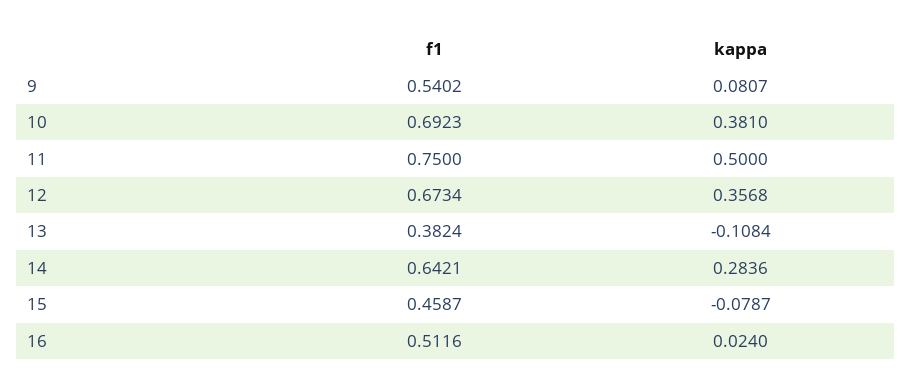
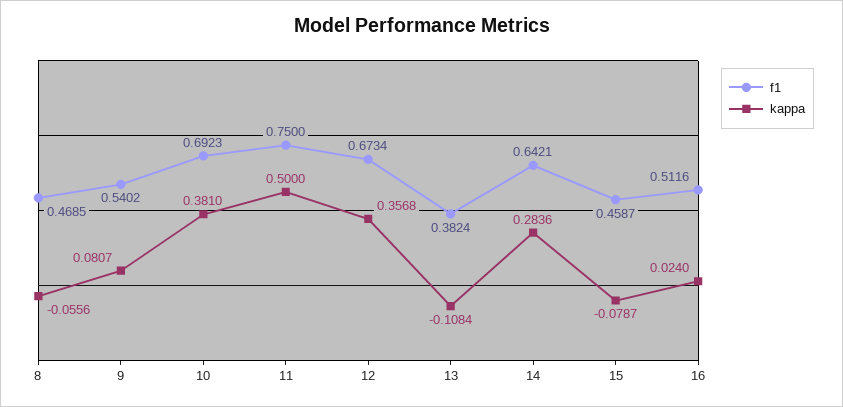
f1, 8: none -> 0.4685
kappa, 8: none -> -0.0556

